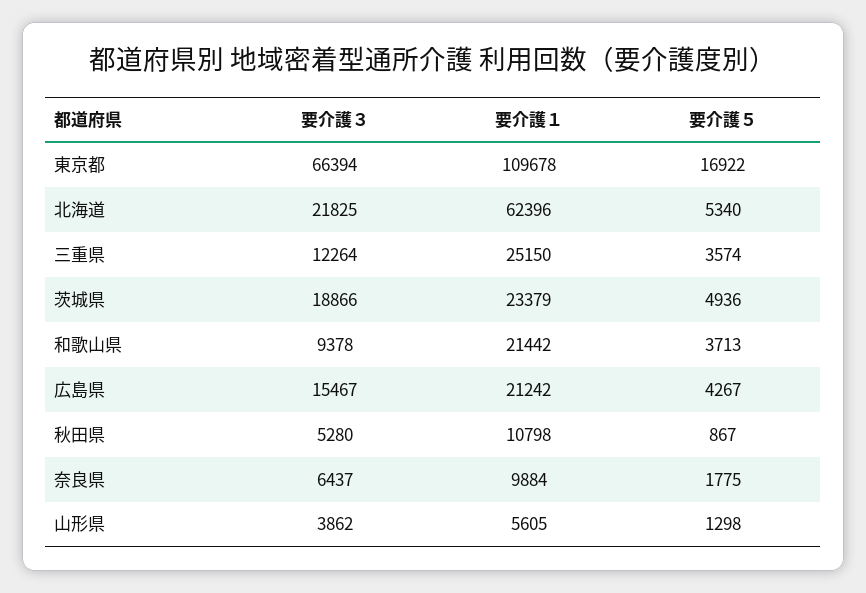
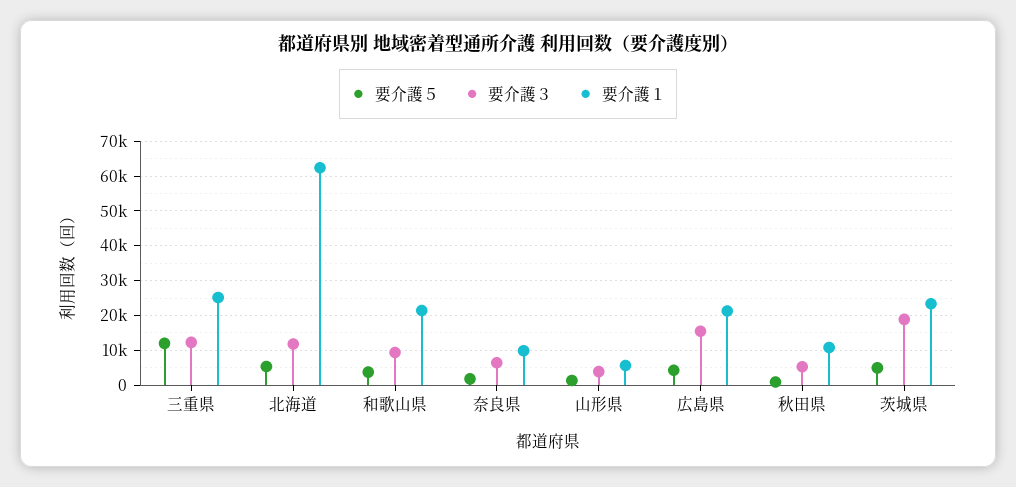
要介護３, 東京都: 66394 -> none
要介護１, 東京都: 109678 -> none
要介護５, 東京都: 16922 -> none
要介護３, 北海道: 21825 -> 12000
要介護５, 三重県: 3574 -> 12000

